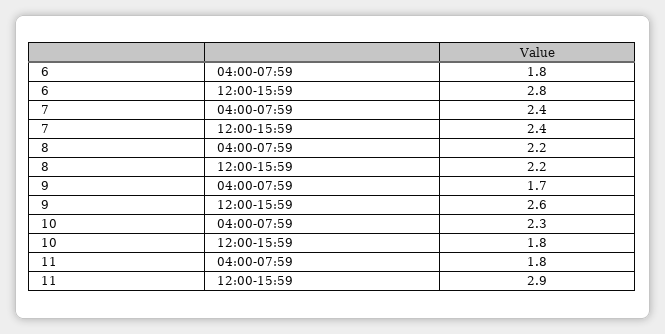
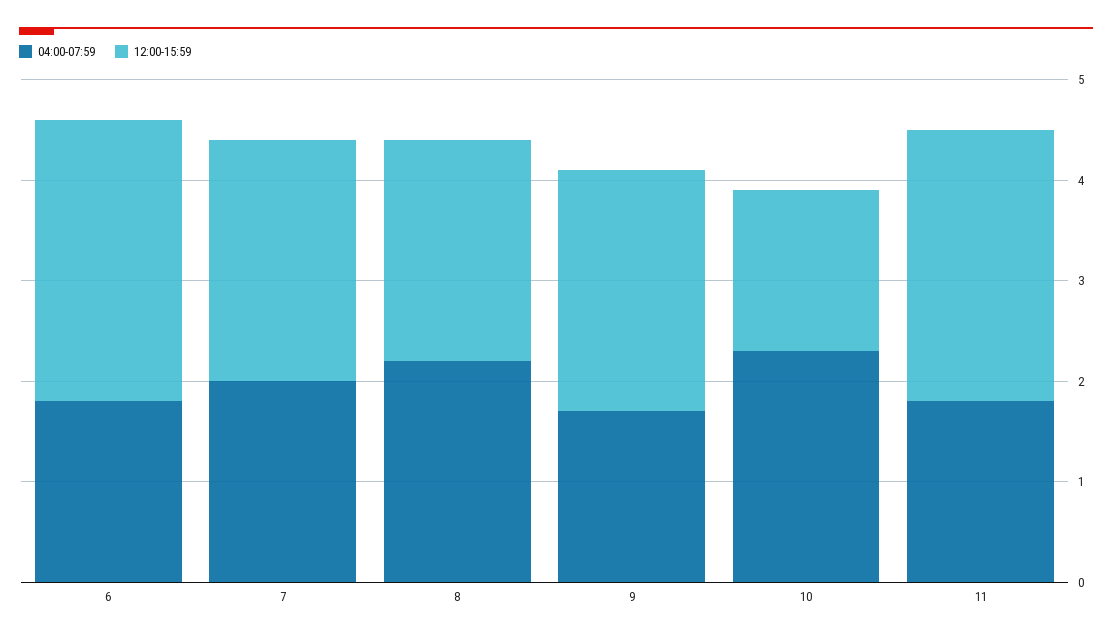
04:00-07:59, 7: 2.4 -> 2
12:00-15:59, 9: 2.6 -> 2.4
12:00-15:59, 10: 1.8 -> 1.6
12:00-15:59, 11: 2.9 -> 2.7

